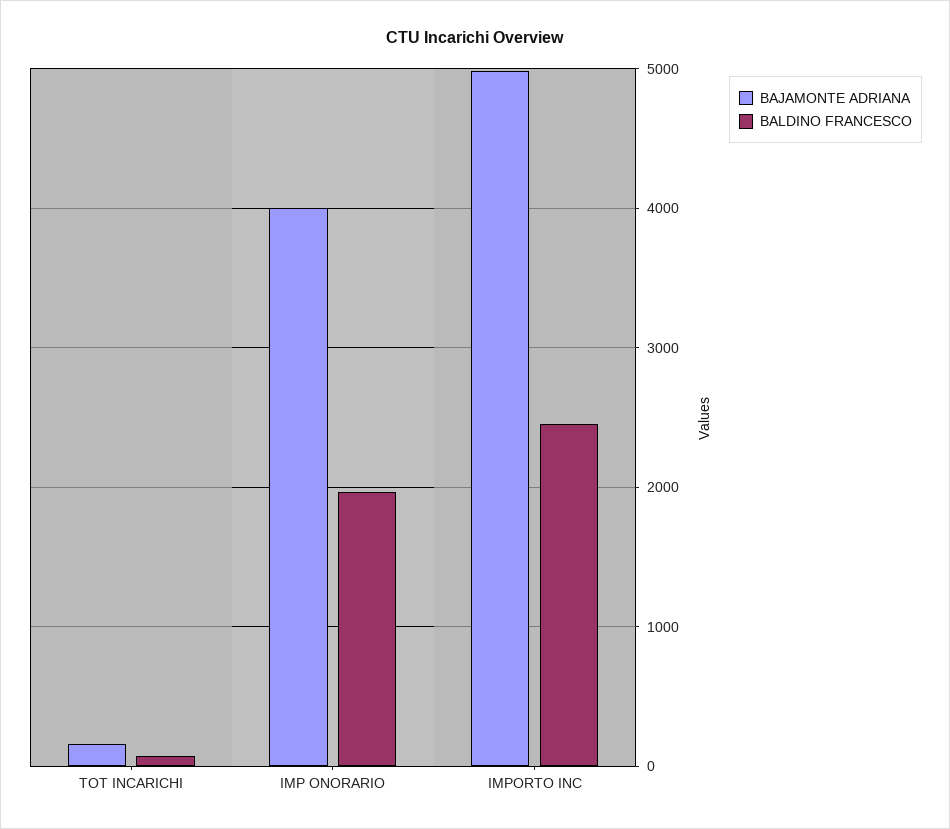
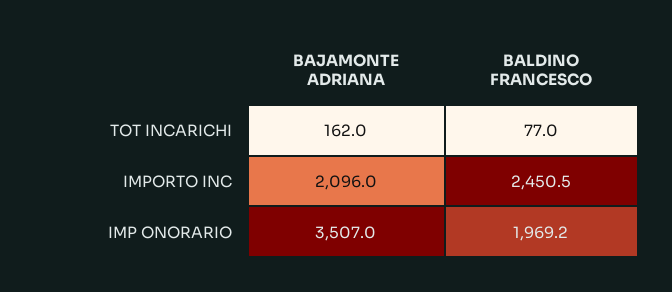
BAJAMONTE ADRIANA, IMP ONORARIO: 4000 -> 3507
BAJAMONTE ADRIANA, IMPORTO INC: 5000 -> 2096

